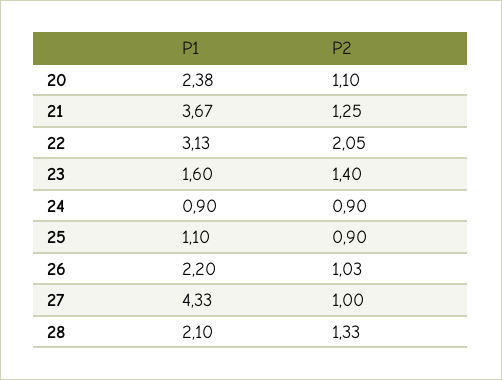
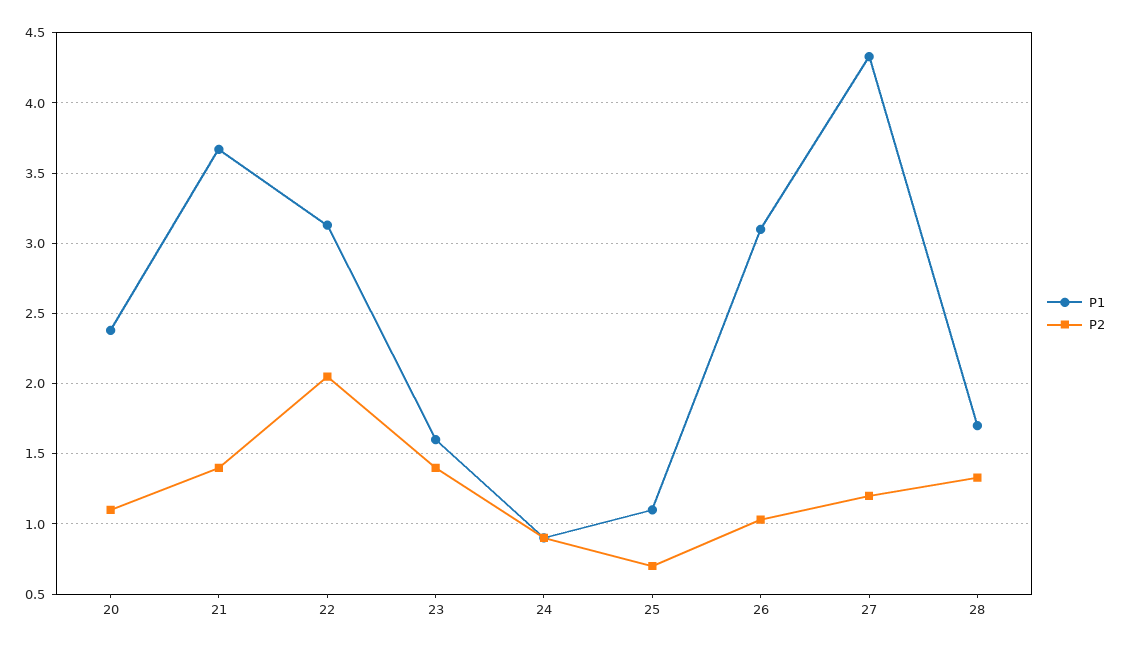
P2, 21: 1.25 -> 1.4
P2, 25: 0.9 -> 0.7
P1, 26: 2.2 -> 3.1
P2, 27: 1 -> 1.2
P1, 28: 2.1 -> 1.7

